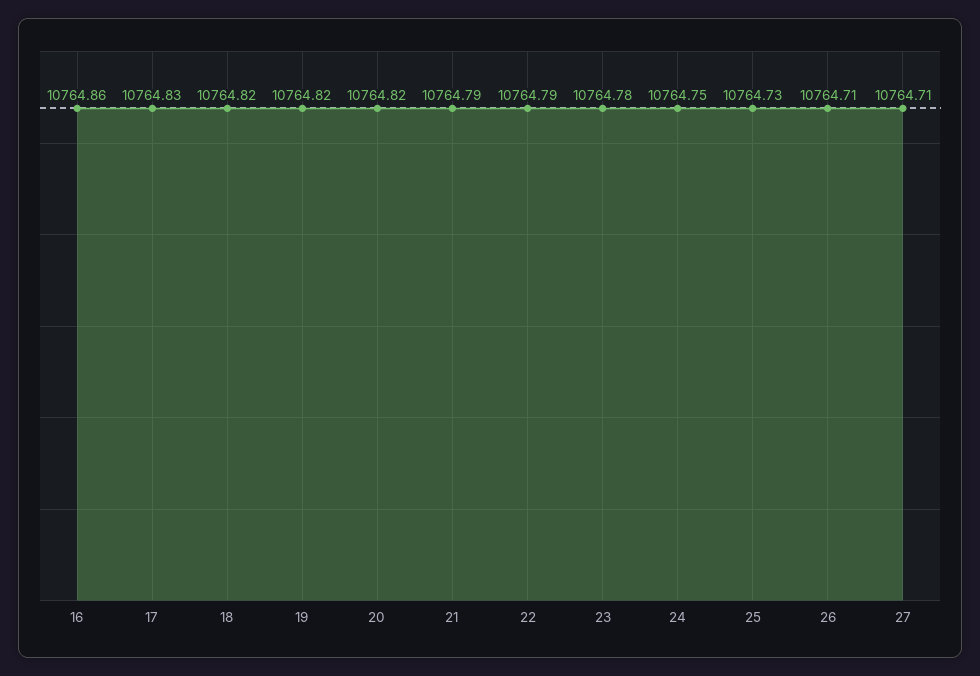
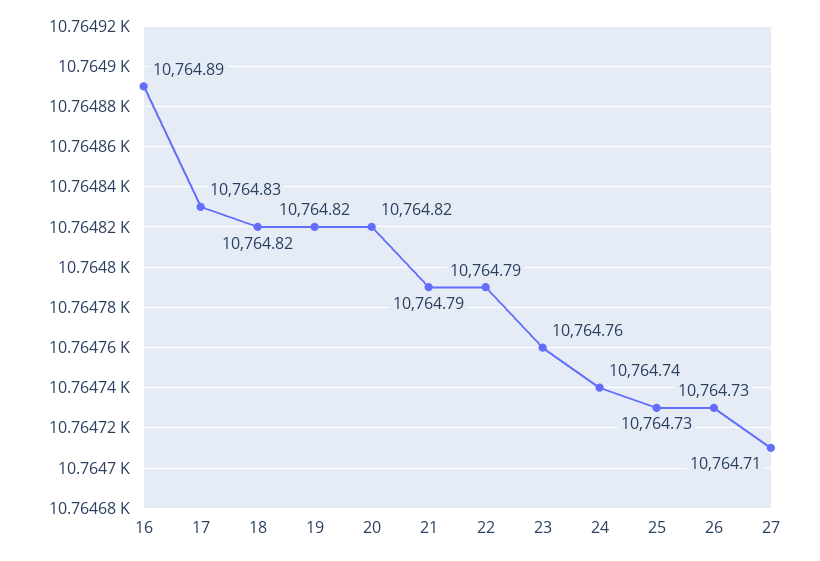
16: 10764.86 -> 10764.89
23: 10764.78 -> 10764.76
24: 10764.75 -> 10764.74
26: 10764.71 -> 10764.73

